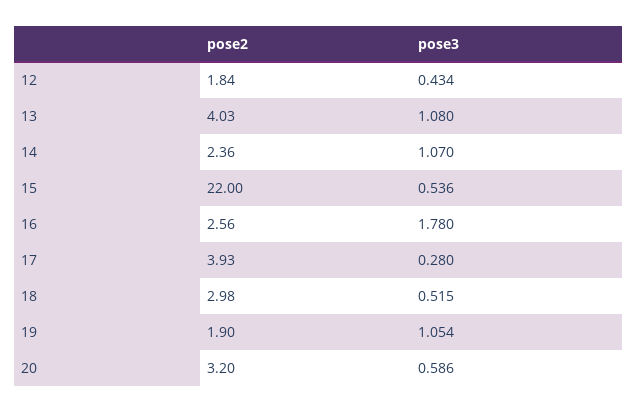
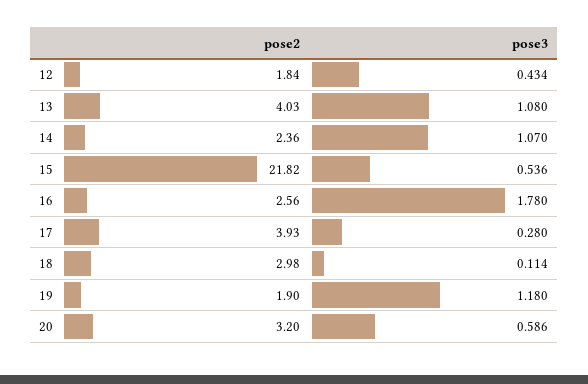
pose2, 15: 22 -> 21.82
pose3, 18: 0.515 -> 0.114
pose3, 19: 1.054 -> 1.18

